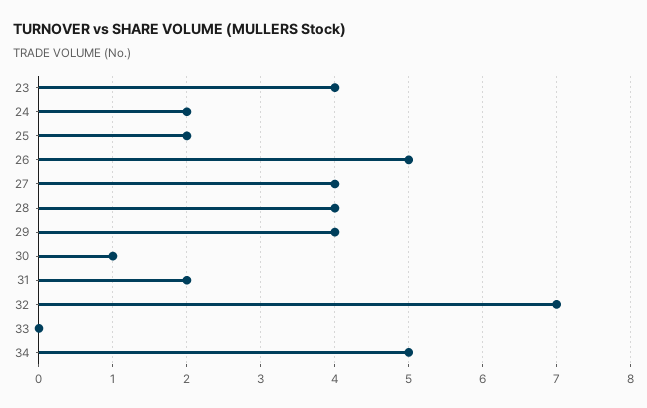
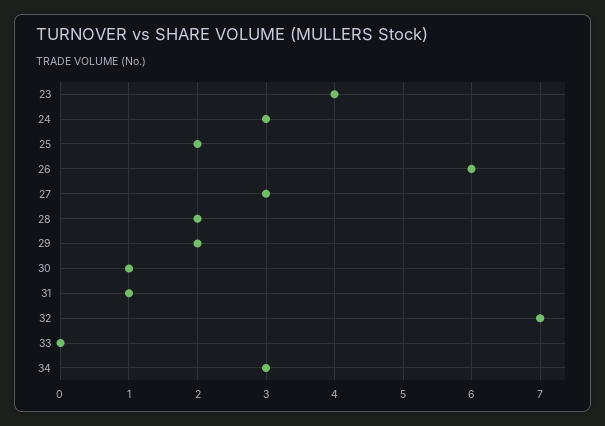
24: 2 -> 3
26: 5 -> 6
27: 4 -> 3
28: 4 -> 2
29: 4 -> 2
31: 2 -> 1
34: 5 -> 3

